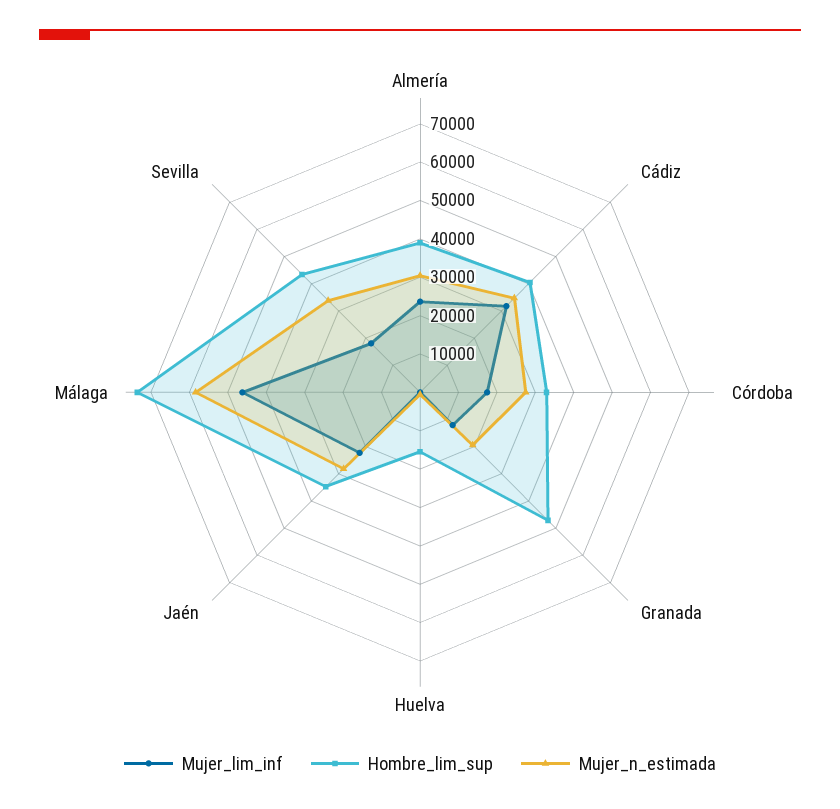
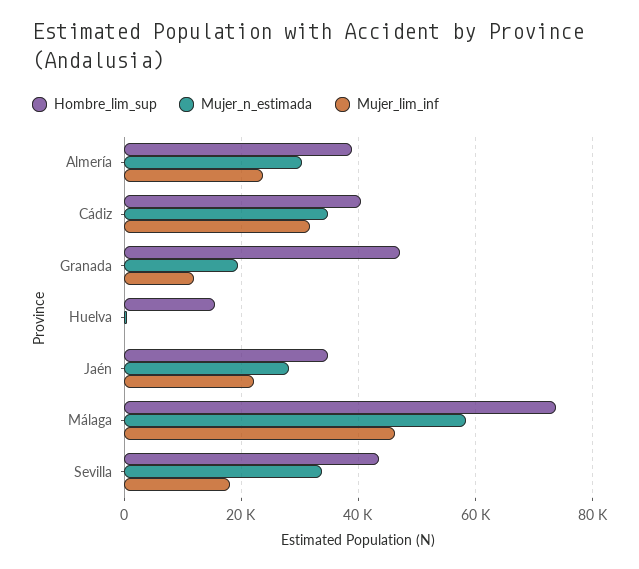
Mujer_lim_inf, Córdoba: 17500 -> none
Hombre_lim_sup, Córdoba: 32500 -> none
Mujer_n_estimada, Córdoba: 27500 -> none

